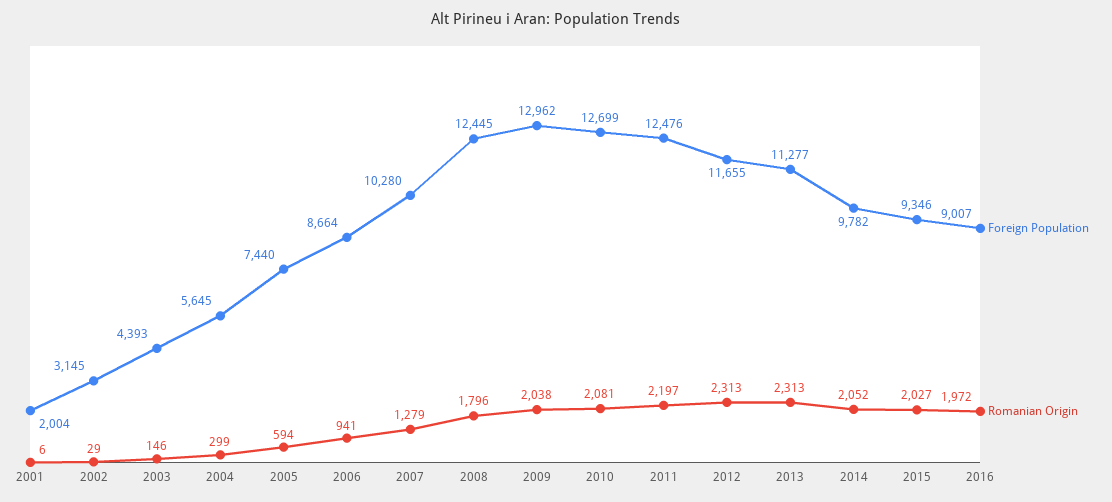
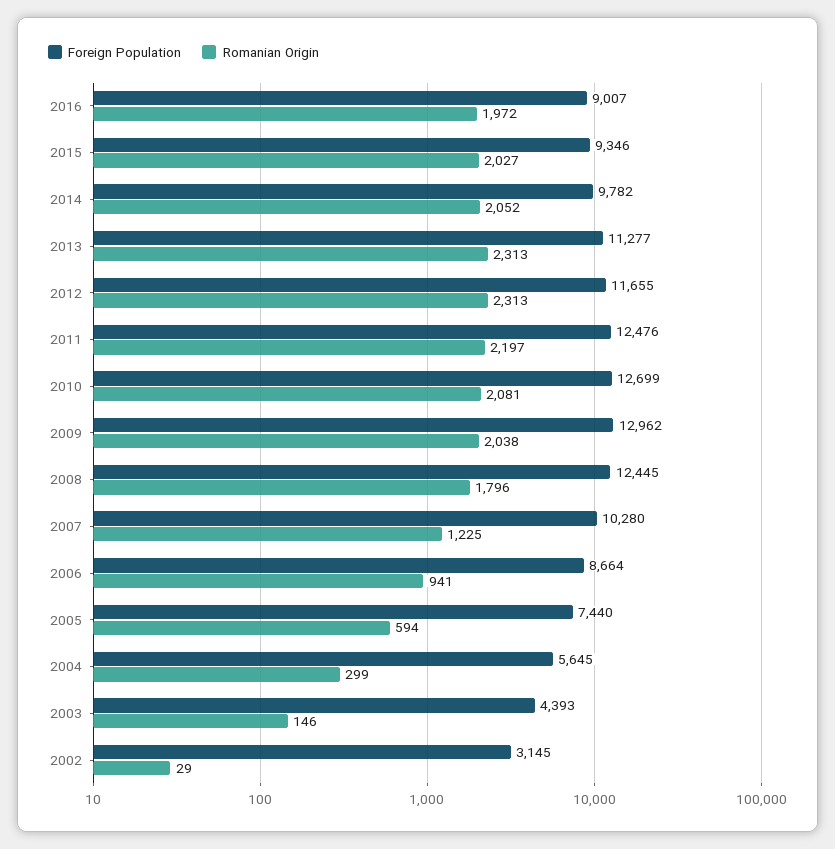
Foreign Population, 2001: 2004 -> none
Romanian Origin, 2001: 6 -> none
Romanian Origin, 2007: 1279 -> 1225

